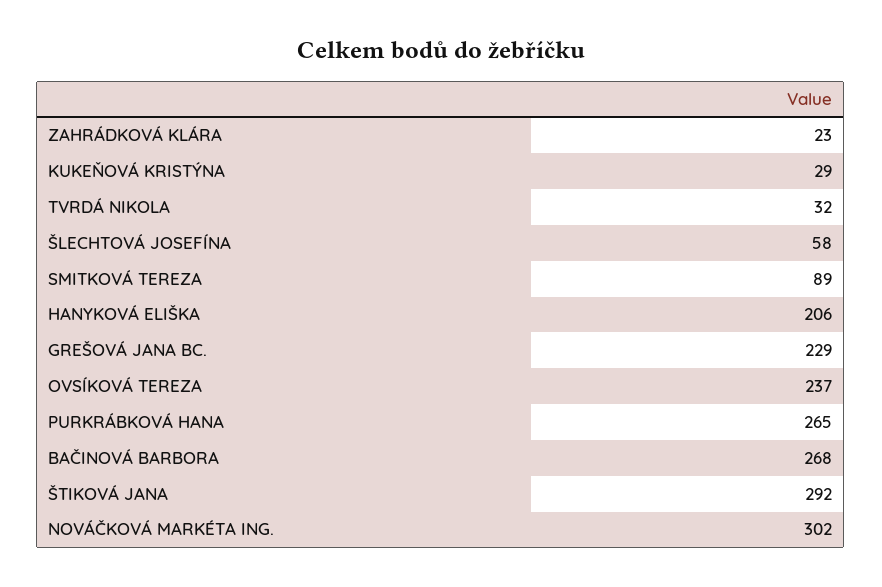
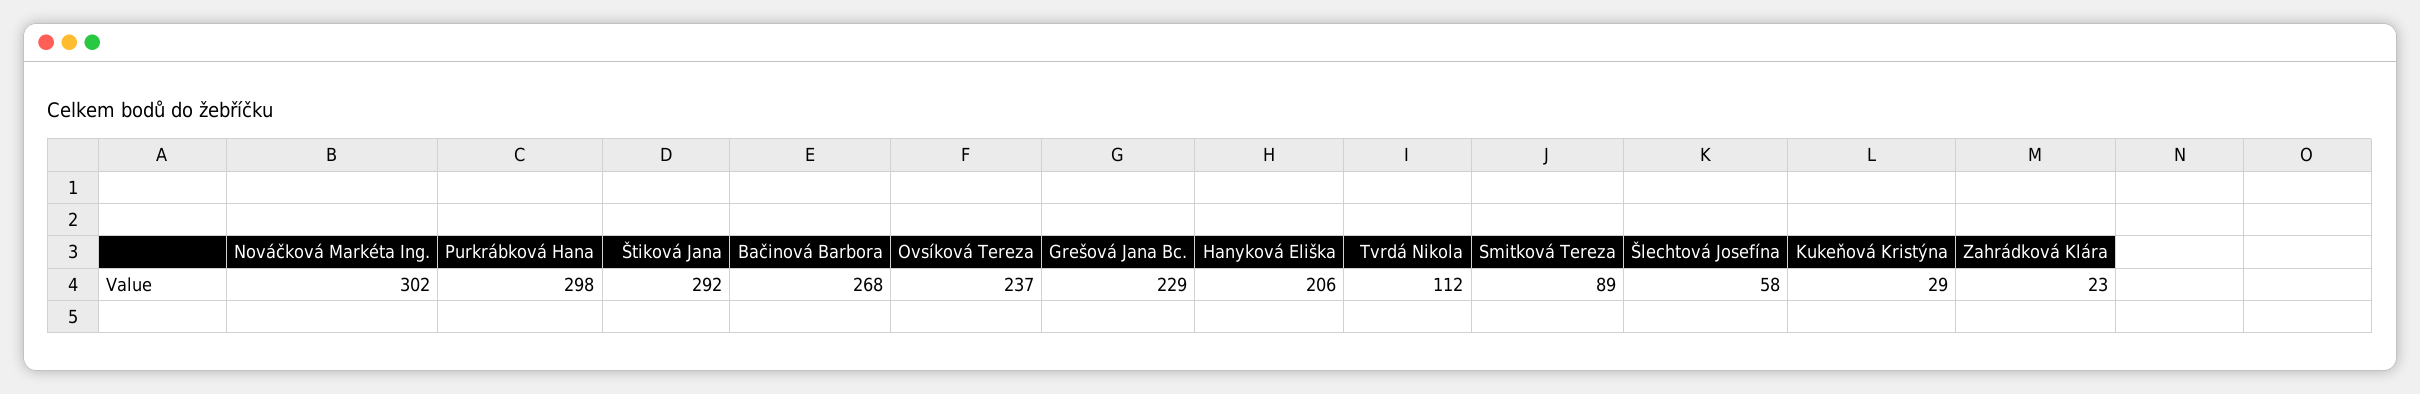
TVRDÁ NIKOLA: 32 -> 112
PURKRÁBKOVÁ HANA: 265 -> 298

